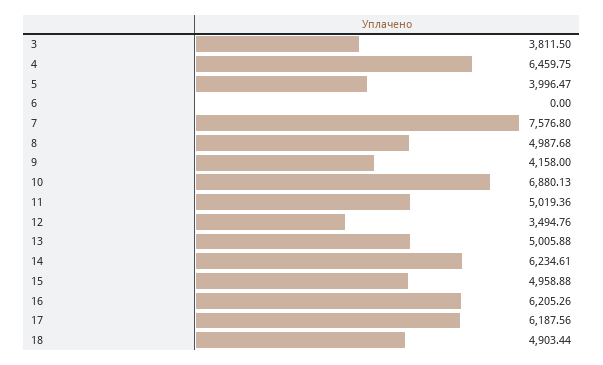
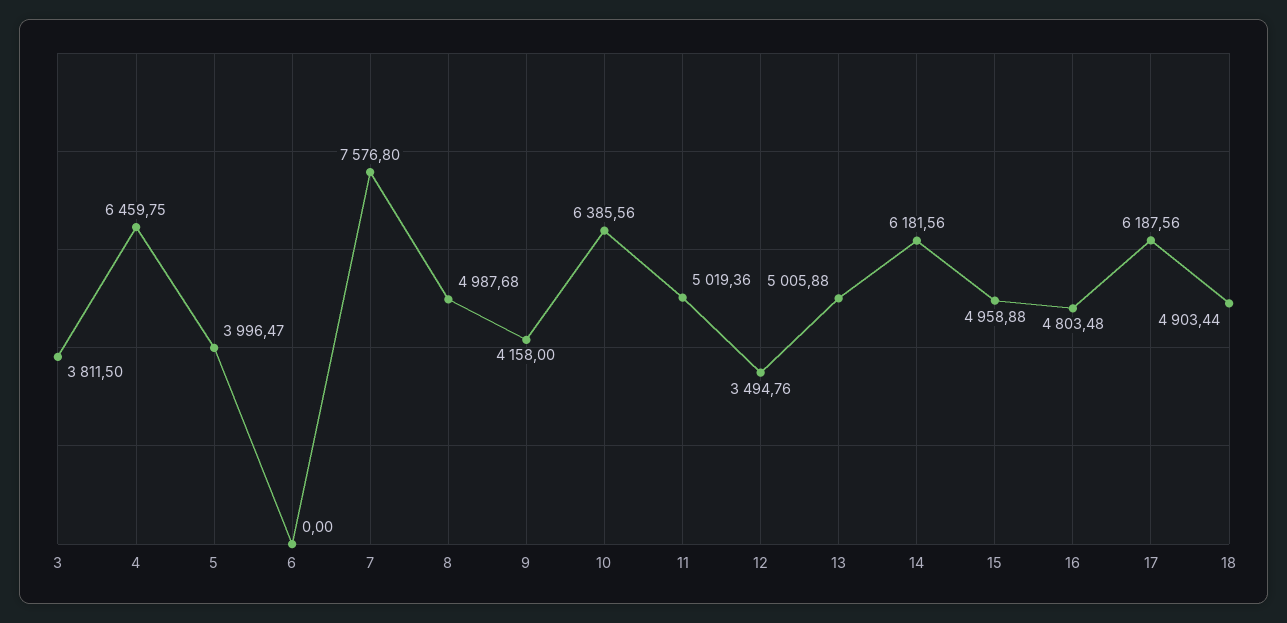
10: 6880.13 -> 6385.56
14: 6234.61 -> 6181.56
16: 6205.26 -> 4803.48

